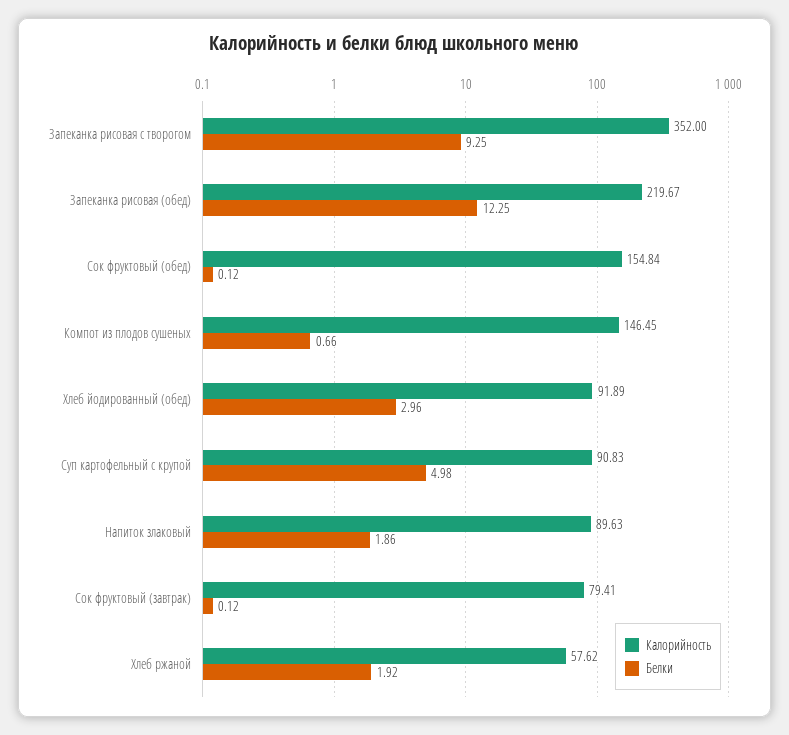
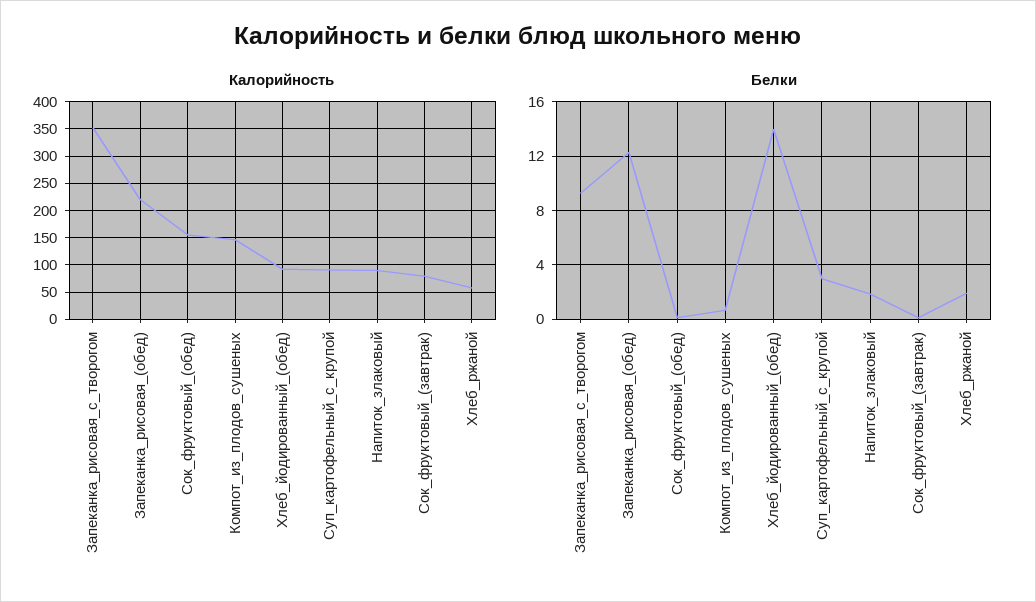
Белки, Хлеб йодированный (обед): 2.96 -> 14
Белки, Суп картофельный с крупой: 4.98 -> 3

